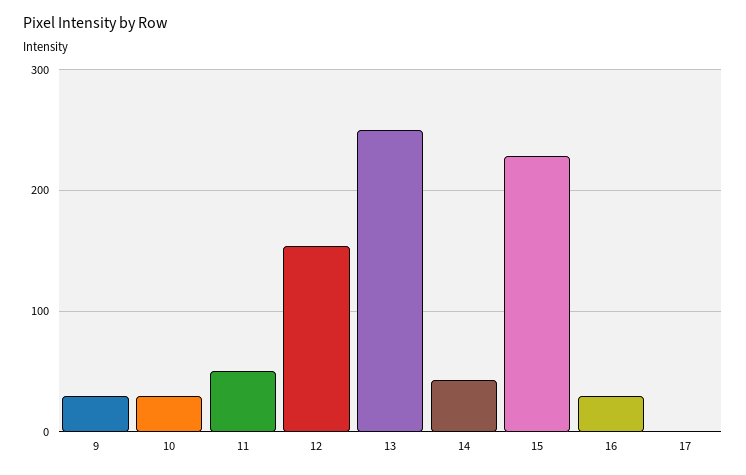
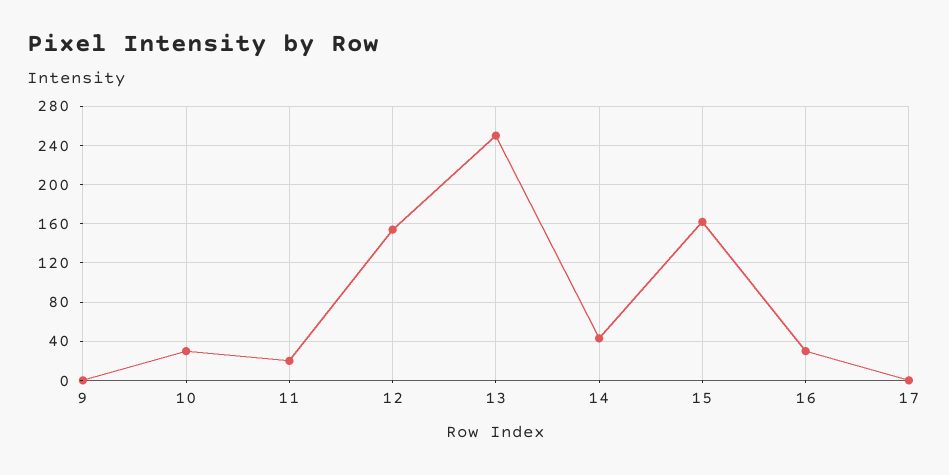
9: 30 -> 0
11: 50 -> 20
15: 230 -> 160

